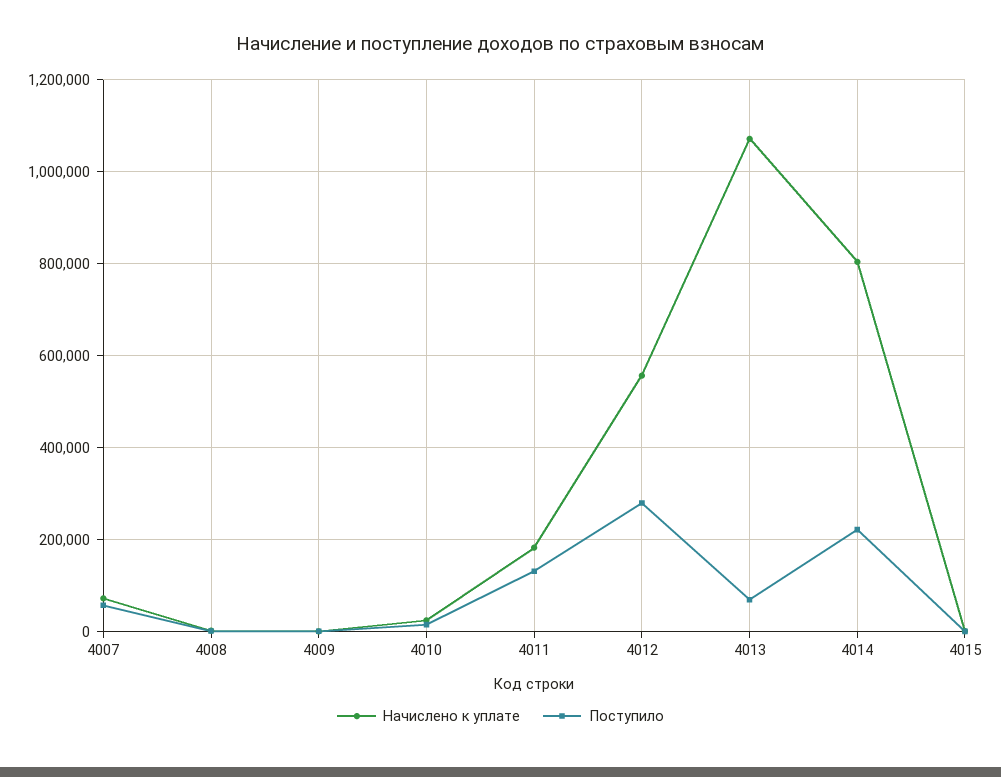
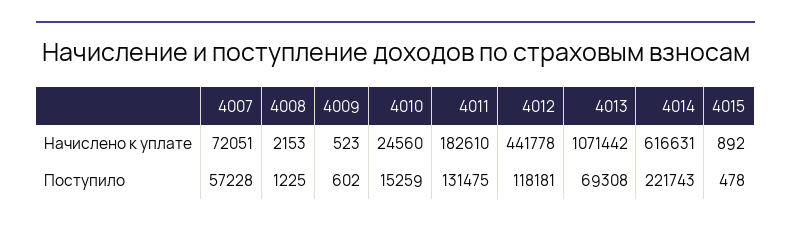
Начислено к уплате, 4012: 560000 -> 441778
Поступило, 4012: 280000 -> 118181
Начислено к уплате, 4014: 800000 -> 616631

